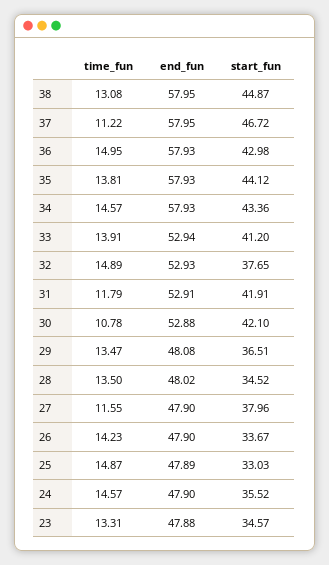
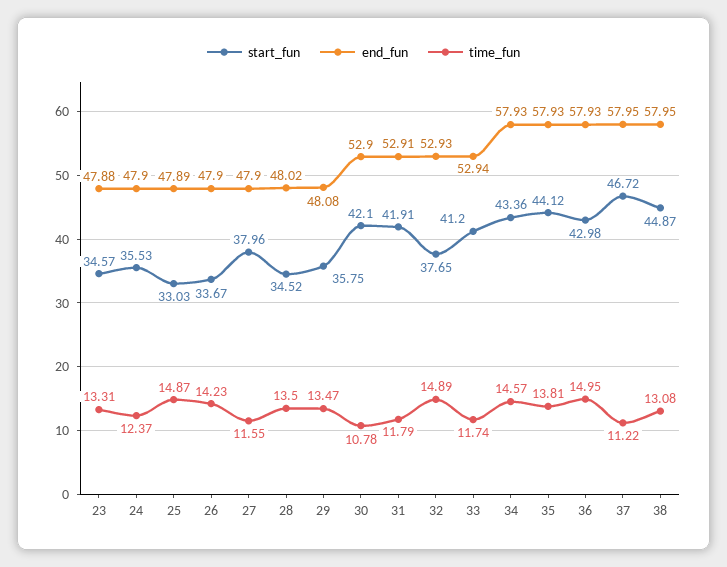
time_fun, 33: 13.91 -> 11.74
end_fun, 30: 52.88 -> 52.9
start_fun, 29: 36.51 -> 35.75
time_fun, 24: 14.57 -> 12.37
start_fun, 24: 35.52 -> 35.53

